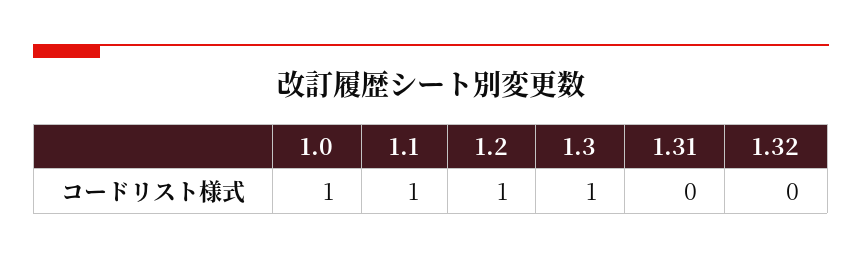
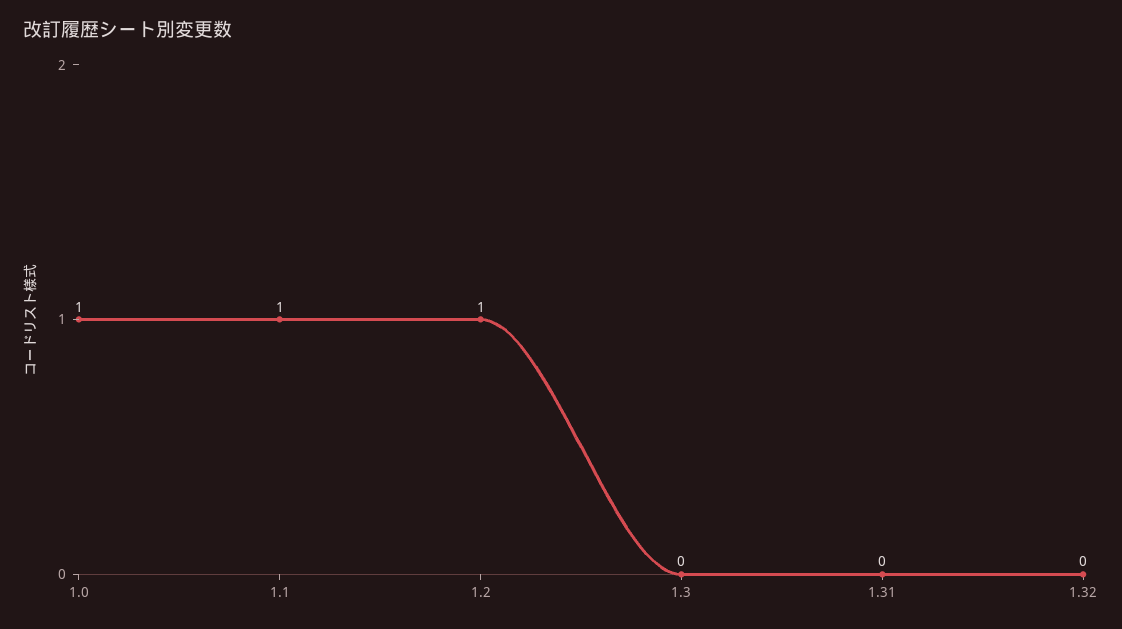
1.3: 1 -> 0

